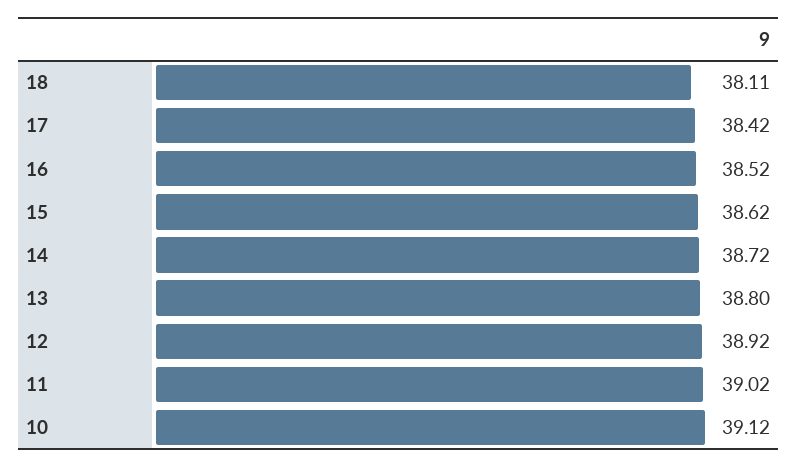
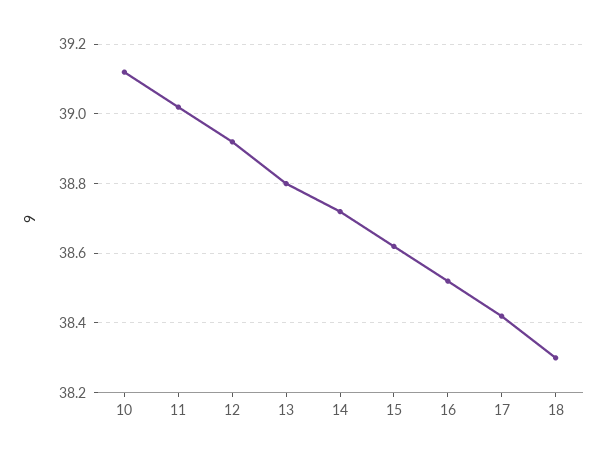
18: 38.11 -> 38.3

